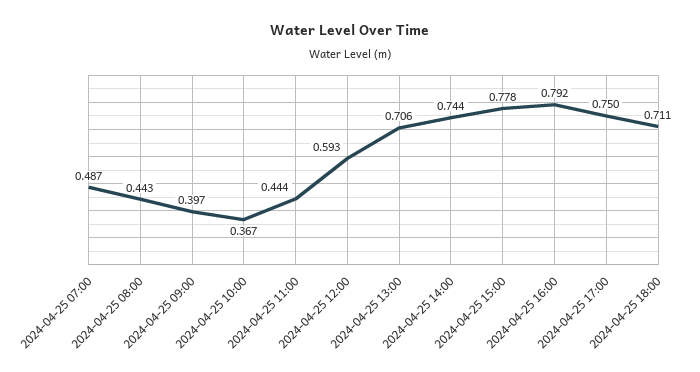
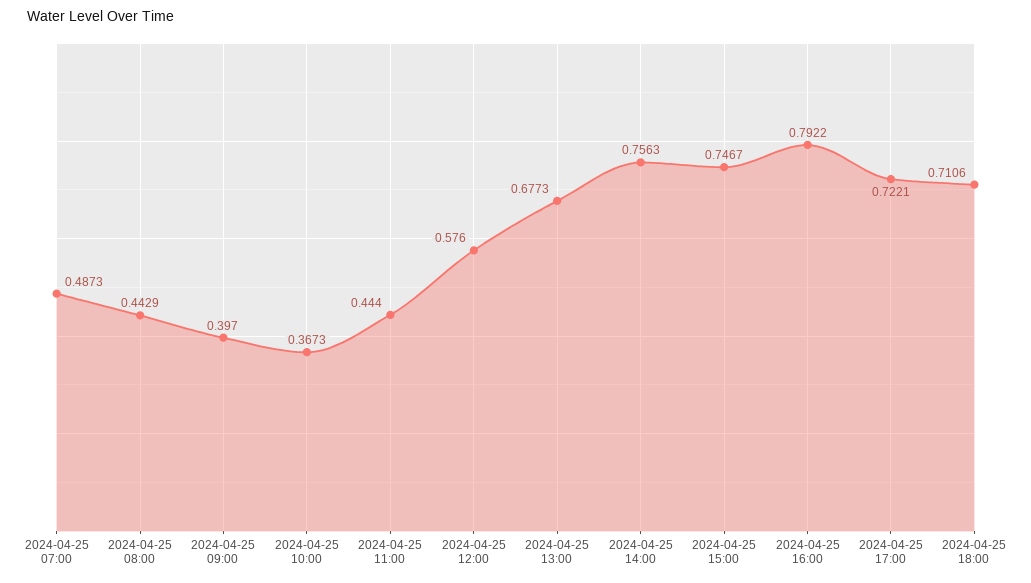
2024-04-25 12:00: 0.593 -> 0.576
2024-04-25 13:00: 0.706 -> 0.6773
2024-04-25 14:00: 0.744 -> 0.7563
2024-04-25 15:00: 0.778 -> 0.7467
2024-04-25 17:00: 0.75 -> 0.7221

